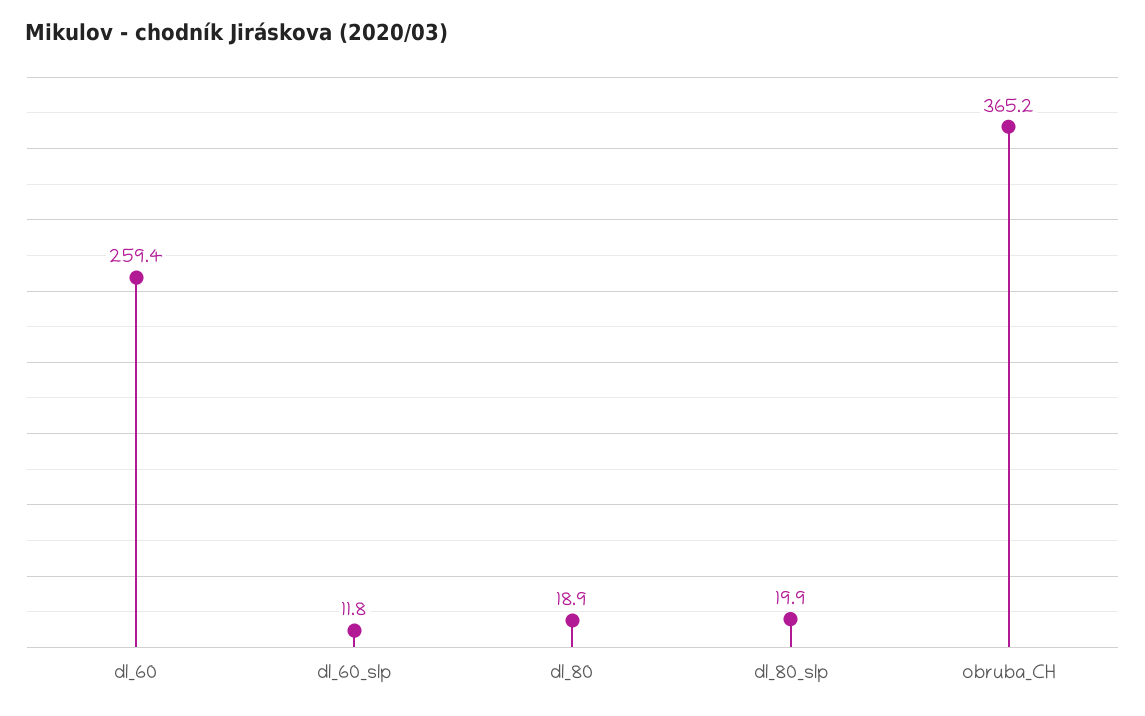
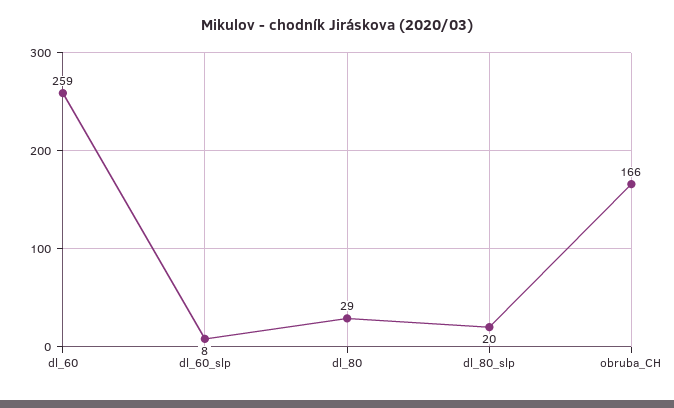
dl_60_slp: 11.8 -> 8
dl_80: 18.9 -> 29
obruba_CH: 365.2 -> 166

